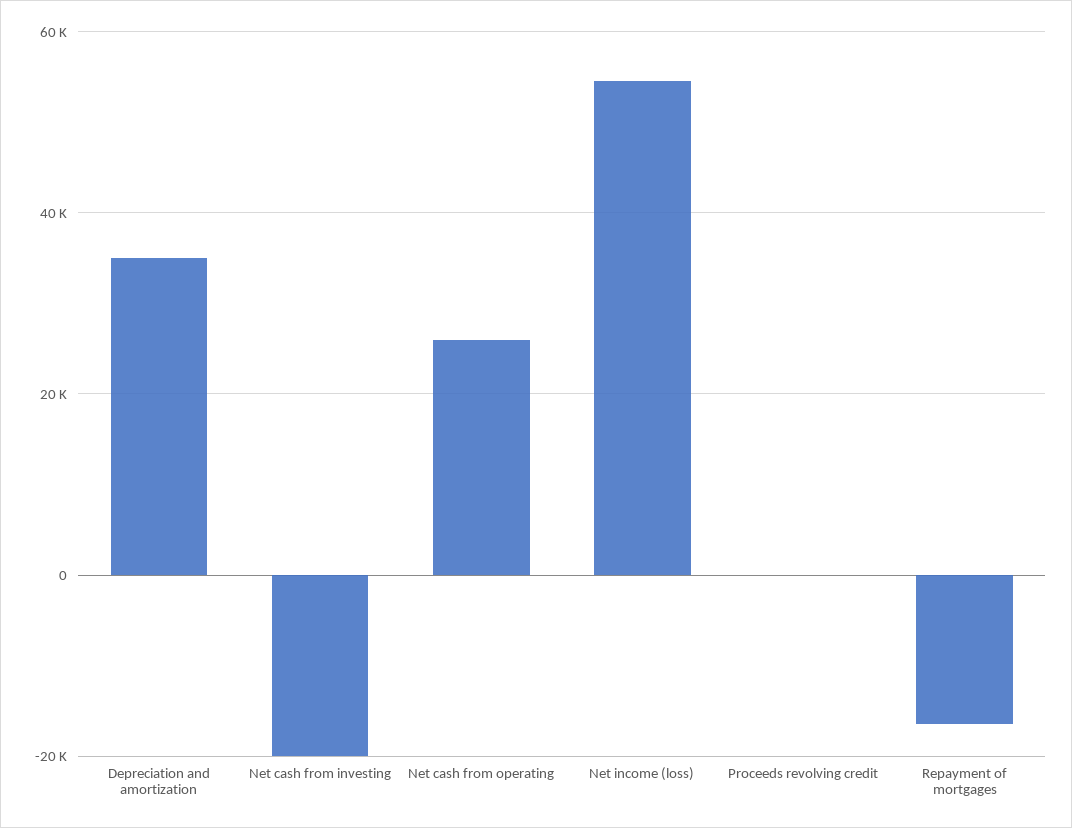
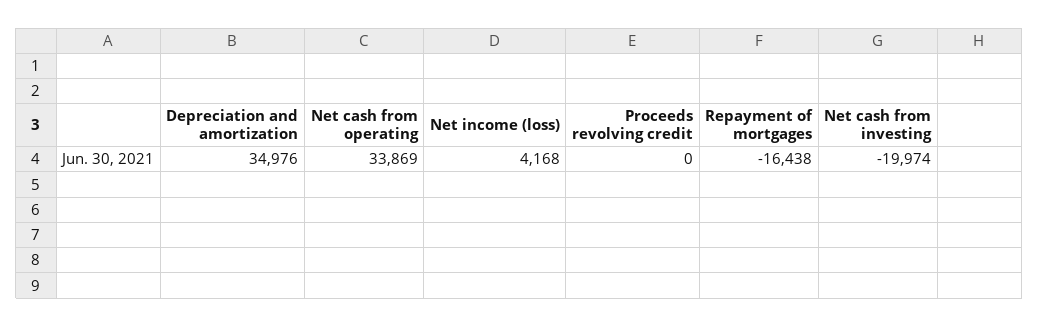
Net cash from operating: 26000 -> 33869
Net income (loss): 54000 -> 4168

